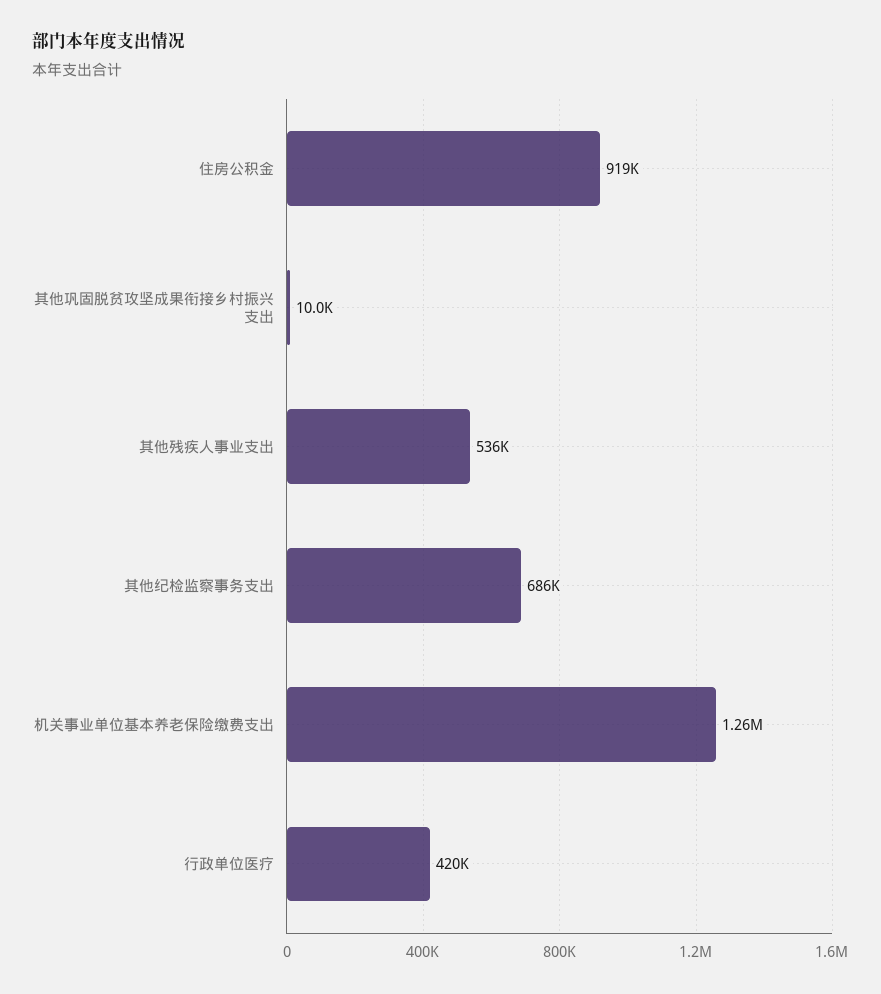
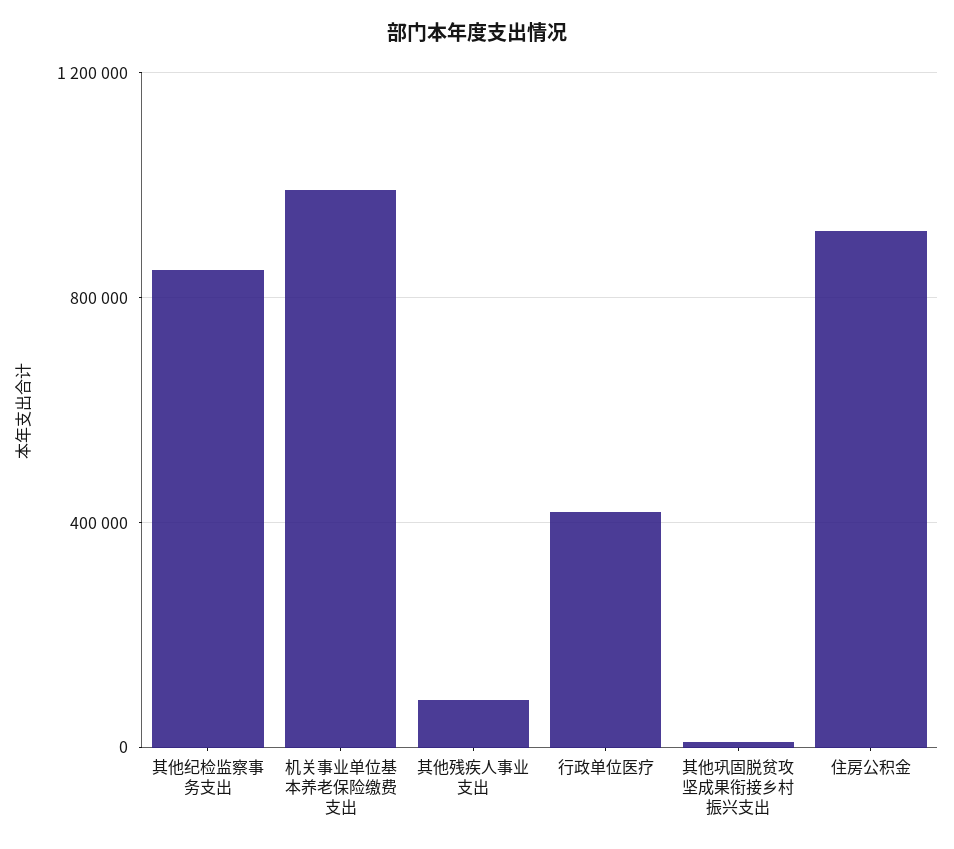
其他残疾人事业支出: 536000 -> 100000
其他纪检监察事务支出: 686000 -> 850000
机关事业单位基本养老保险缴费支出: 1260000 -> 1000000

